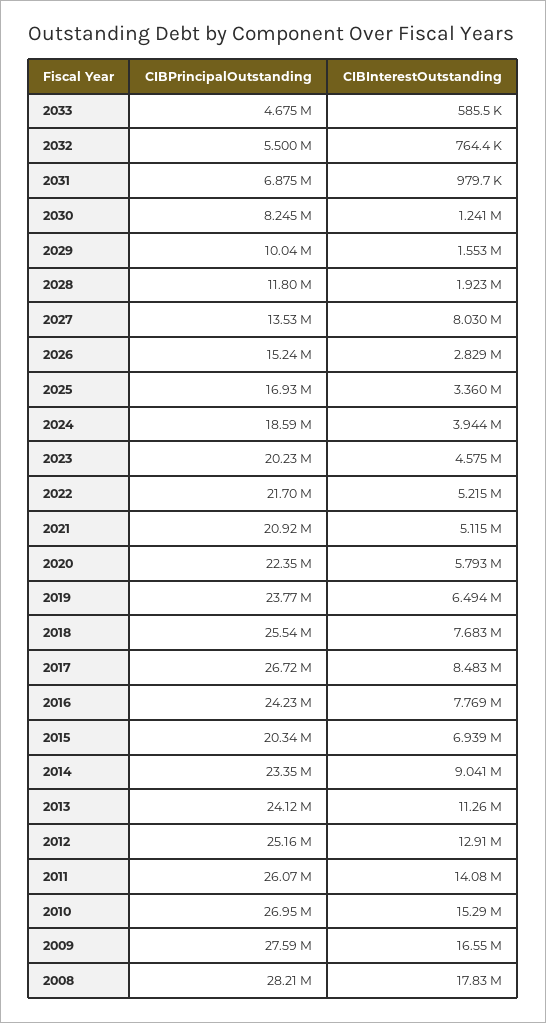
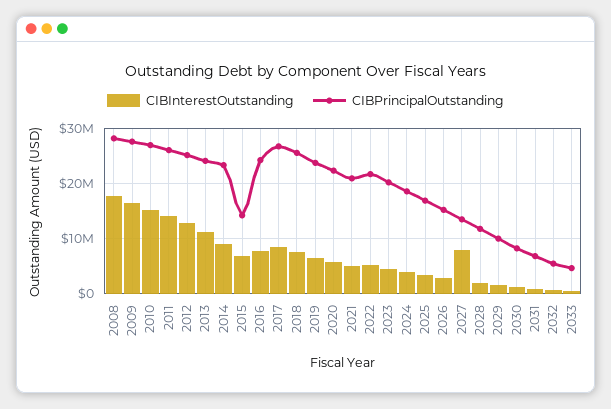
CIBPrincipalOutstanding, 2015: 20340000 -> 14000000

